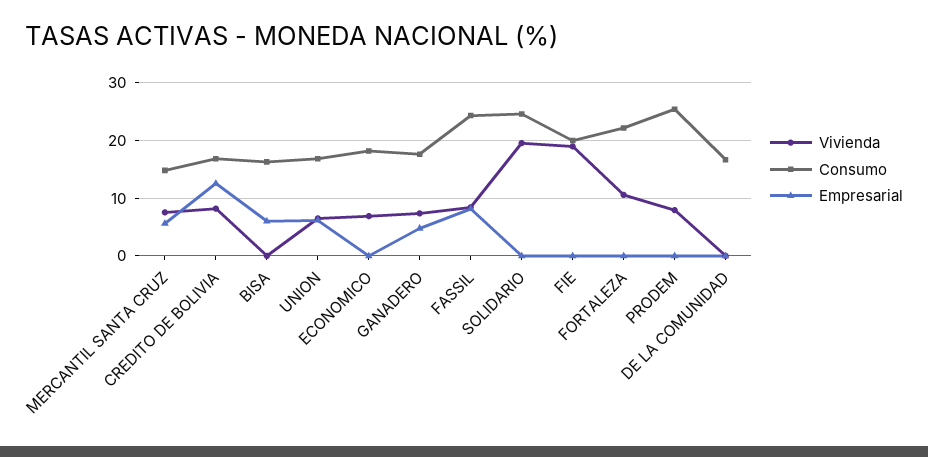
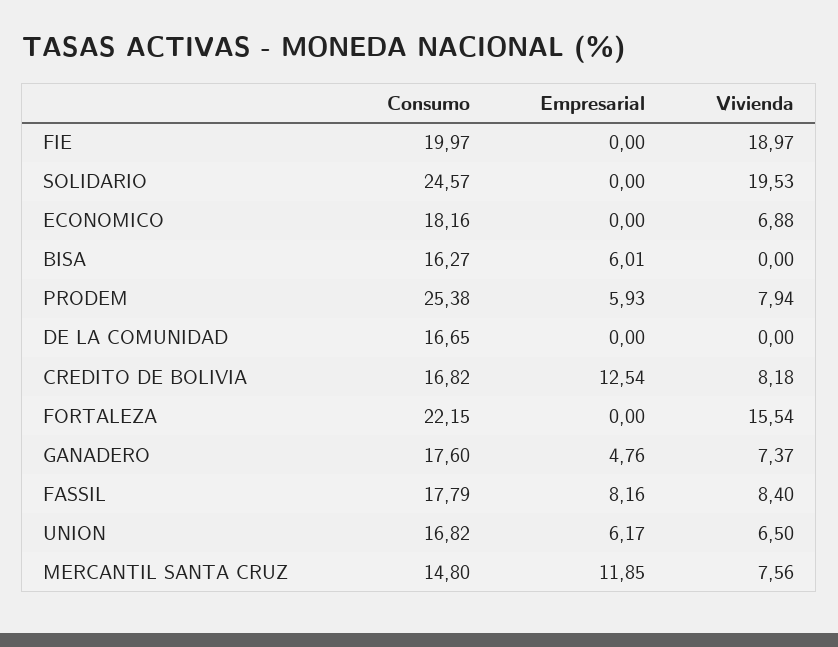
Empresarial, MERCANTIL SANTA CRUZ: 6 -> 11.85
Consumo, FASSIL: 24 -> 17.79
Vivienda, FORTALEZA: 10 -> 15.54
Empresarial, PRODEM: 0 -> 5.93

